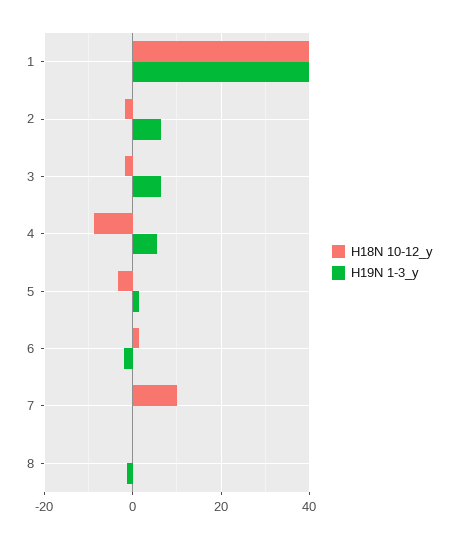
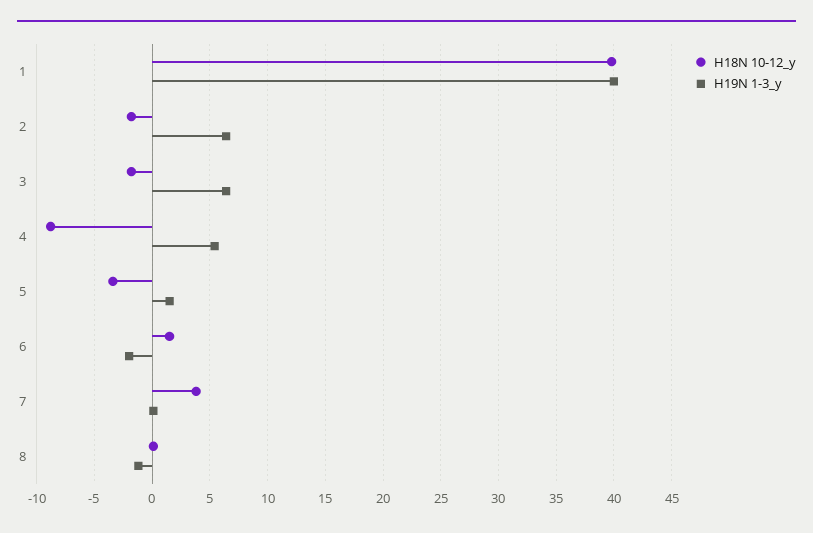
H18N 10-12_y, 7: 10 -> 4

